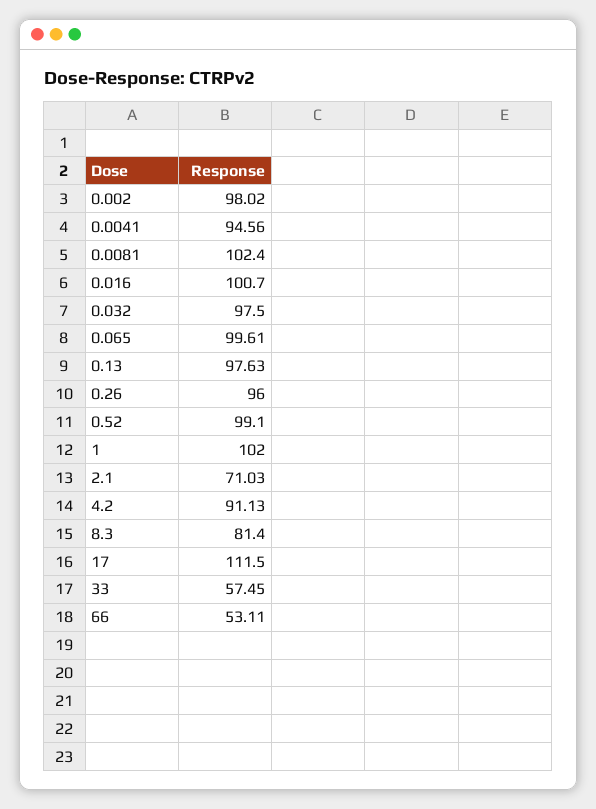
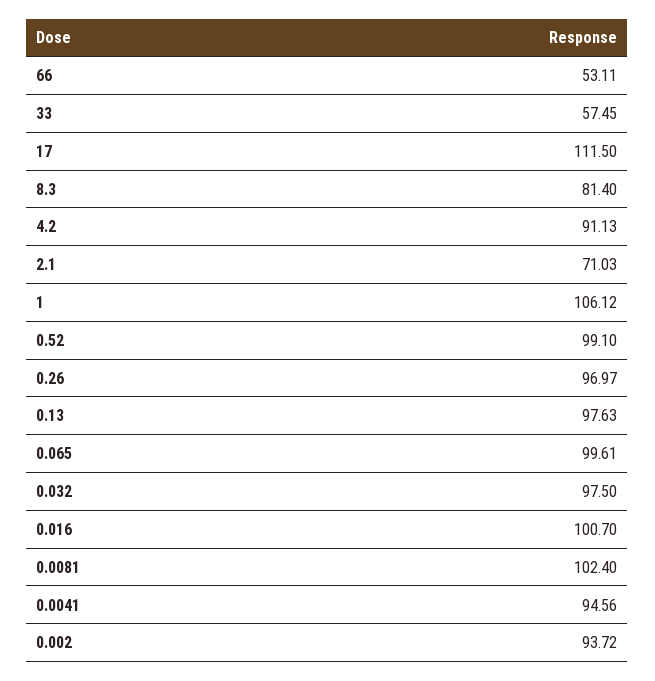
0.002: 98.02 -> 93.72
0.26: 96 -> 96.97
1: 102 -> 106.12

